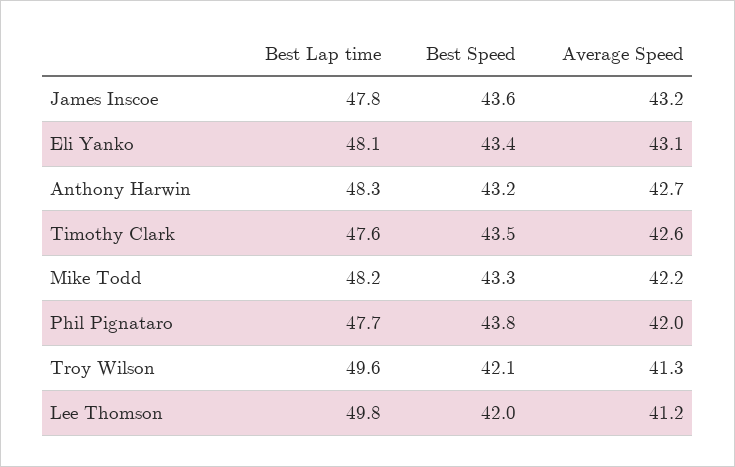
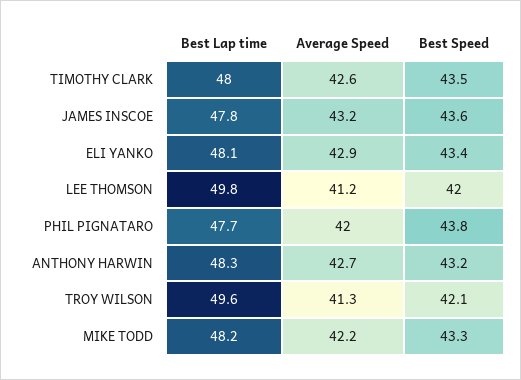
Average Speed, Eli Yanko: 43.1 -> 42.9
Best Lap time, Timothy Clark: 47.6 -> 48

